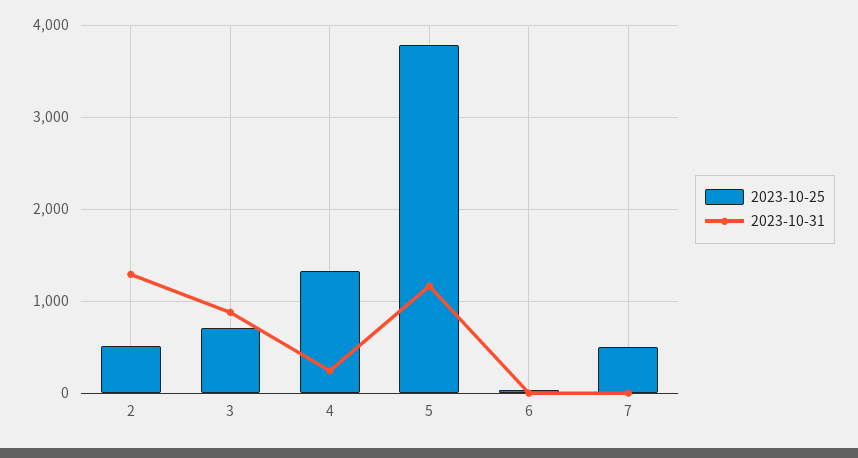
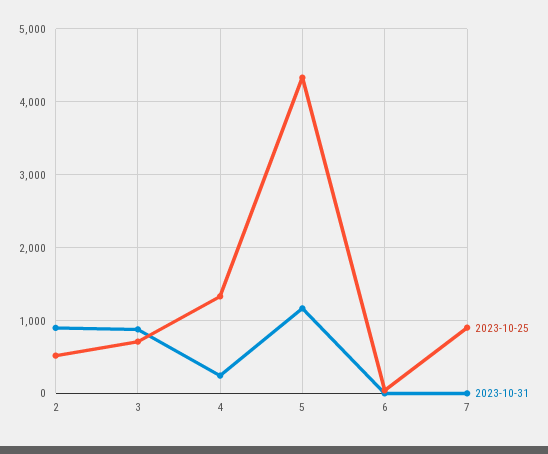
2023-10-31, 2: 1300 -> 900
2023-10-25, 5: 3800 -> 4300
2023-10-25, 7: 500 -> 900

